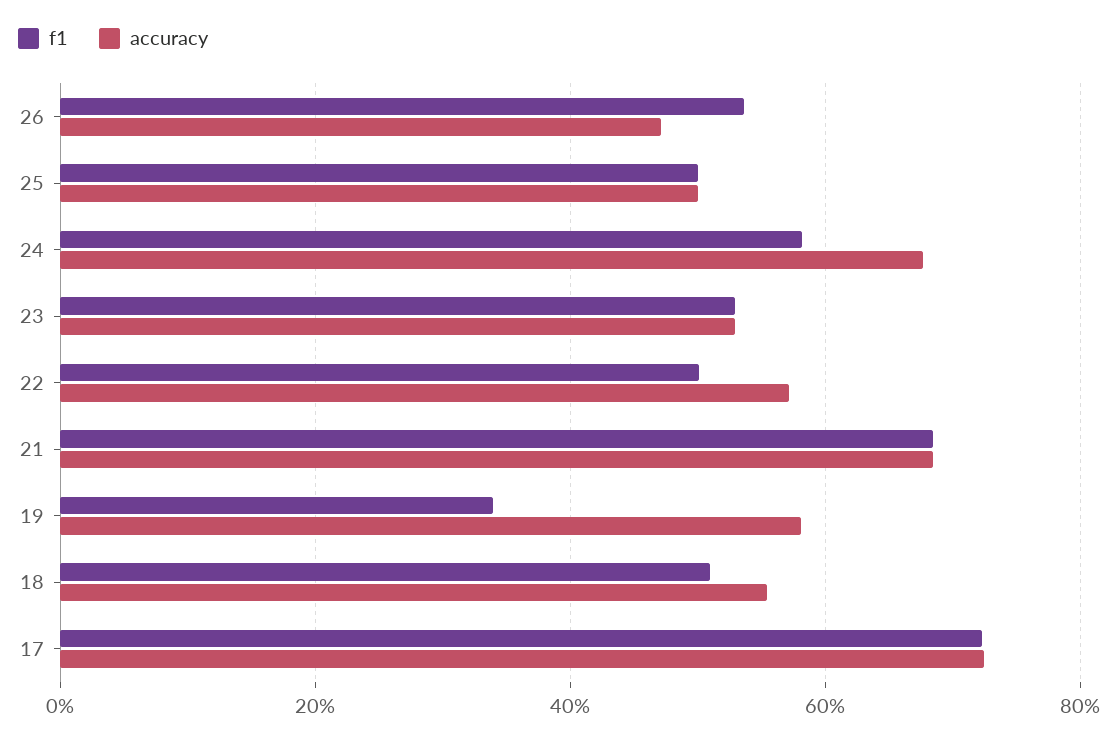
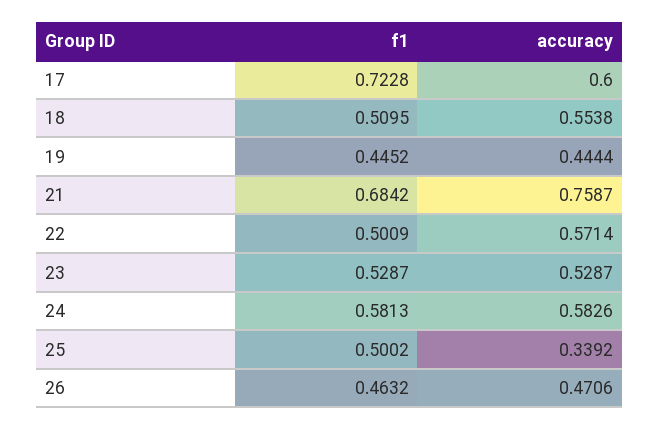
f1, 26: 0.54 -> 0.4632
accuracy, 25: 0.5 -> 0.3392
accuracy, 24: 0.68 -> 0.5826
accuracy, 21: 0.68 -> 0.7587
f1, 19: 0.34 -> 0.4452
accuracy, 19: 0.58 -> 0.4444
accuracy, 17: 0.72 -> 0.6

